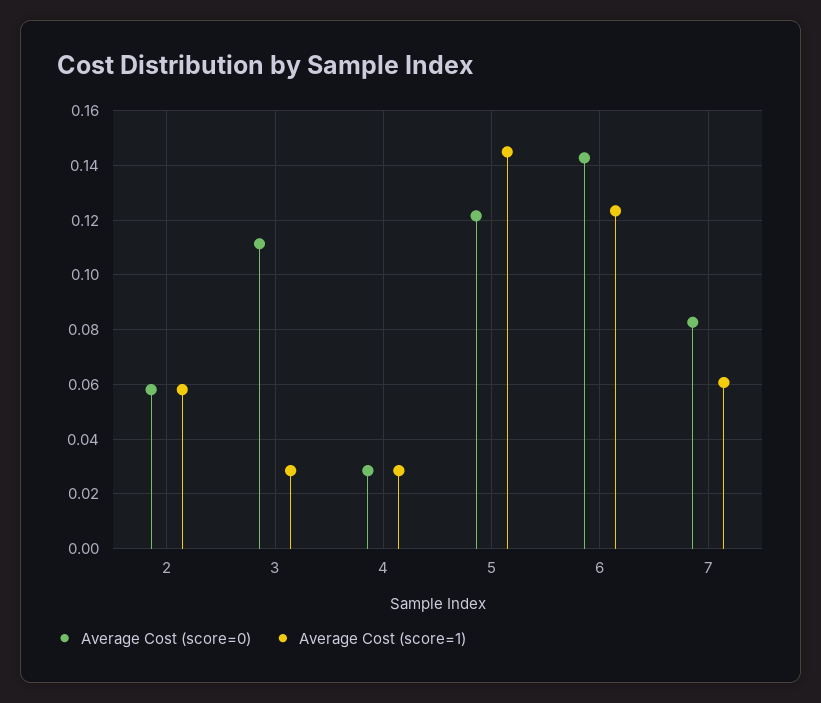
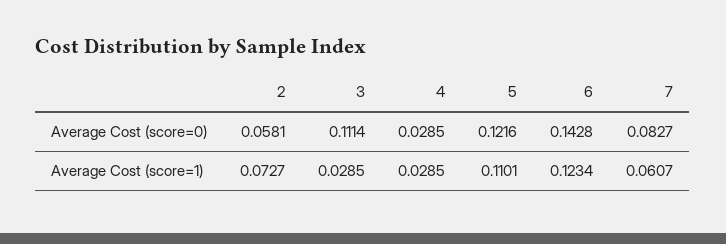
Average Cost (score=1), 2: 0.0575 -> 0.0727
Average Cost (score=1), 5: 0.145 -> 0.1101

